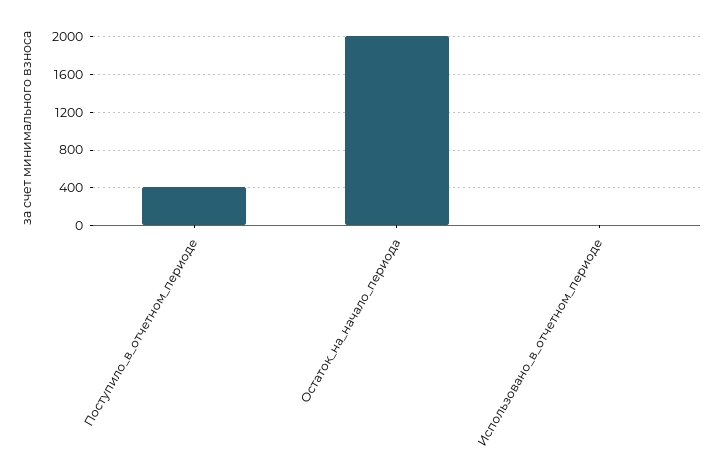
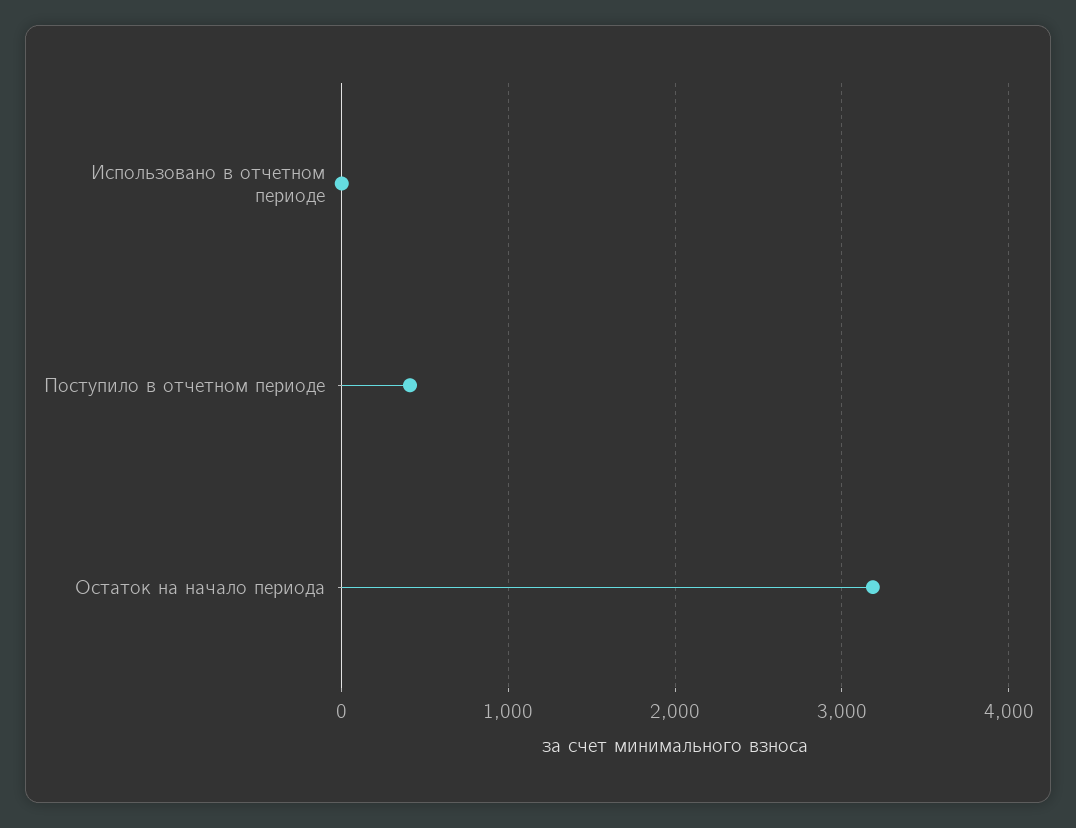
Остаток_на_начало_периода: 2000 -> 3200

